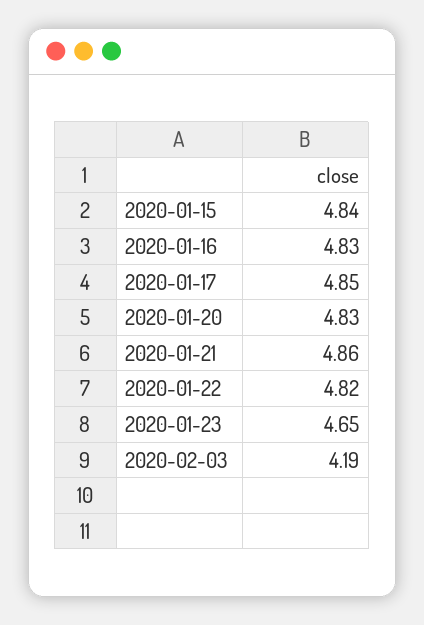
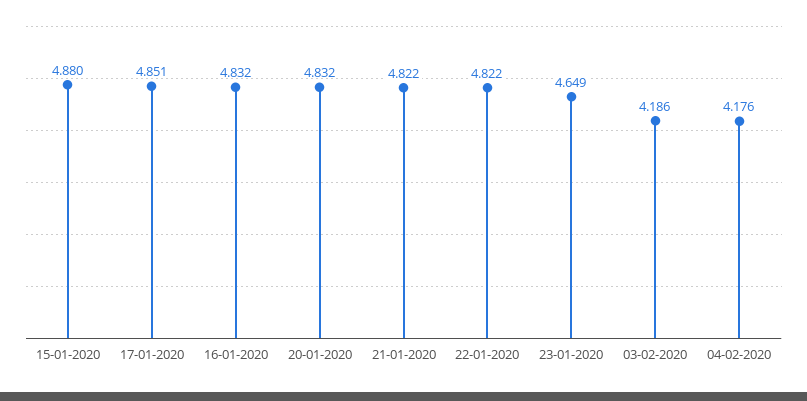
2020-01-15: 4.84 -> 4.88
2020-01-21: 4.86 -> 4.822
04-02-2020: none -> 4.176

